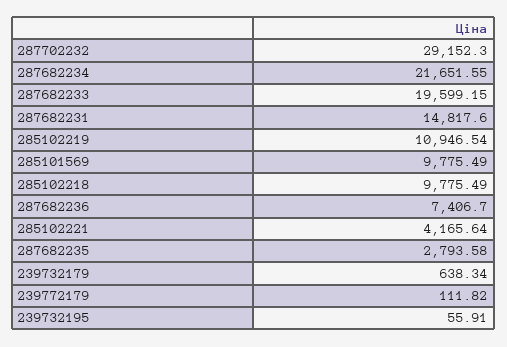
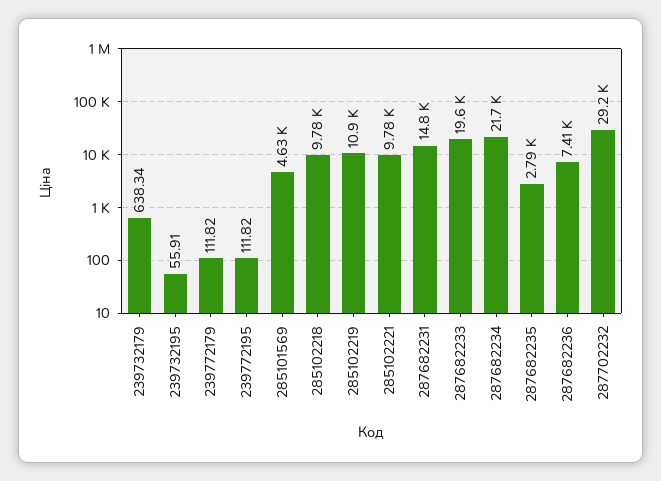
285101569: 9775.49 -> 4630
285102221: 4165.64 -> 9780
239772195: none -> 111.82

